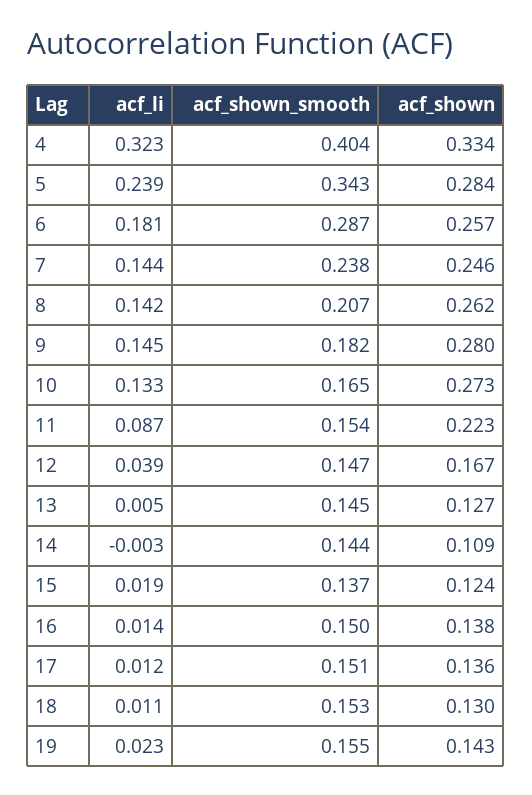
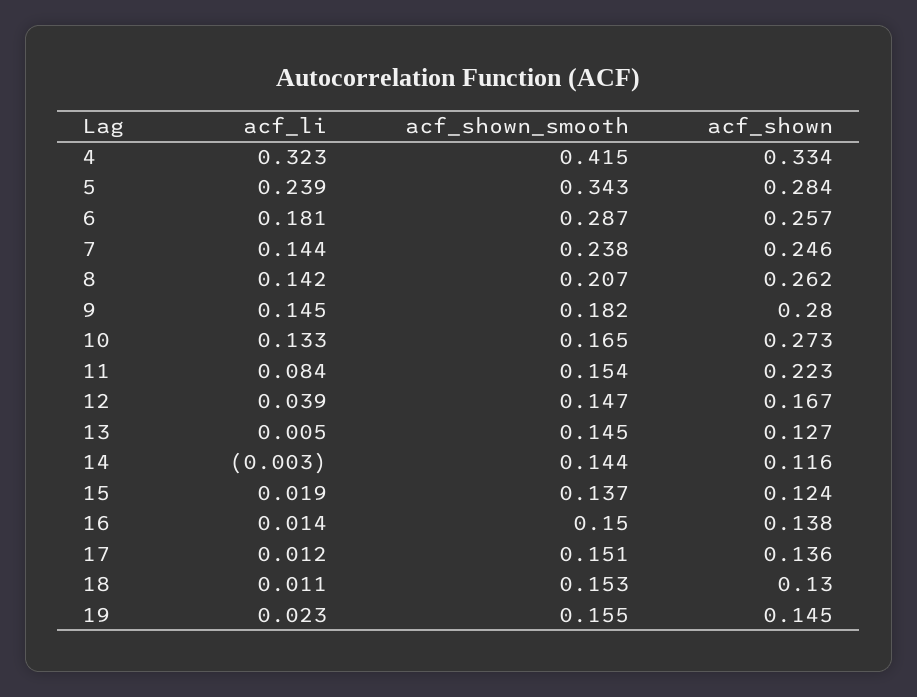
acf_shown_smooth, 4: 0.404 -> 0.415
acf_li, 11: 0.087 -> 0.084
acf_shown, 14: 0.109 -> 0.116
acf_shown, 19: 0.143 -> 0.145

